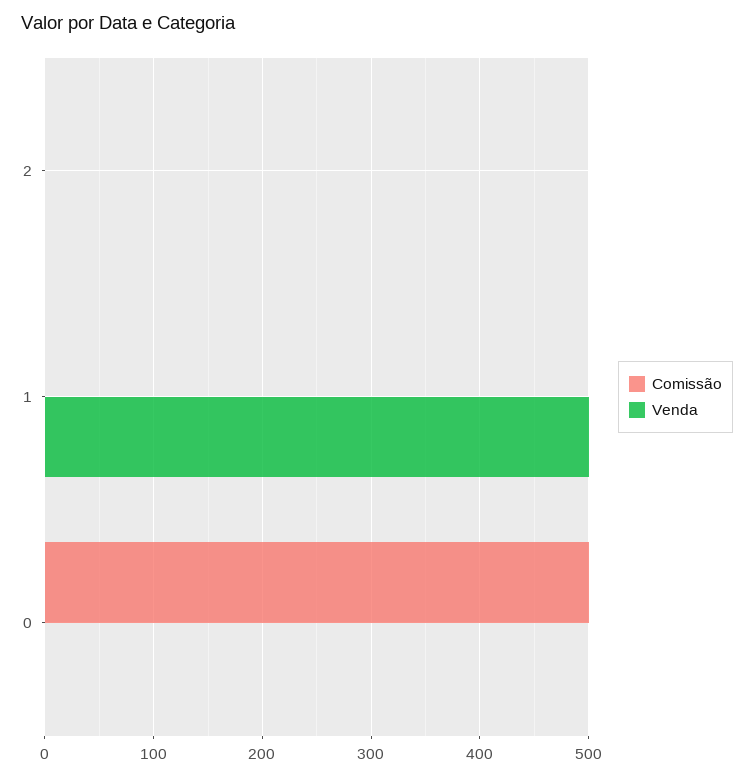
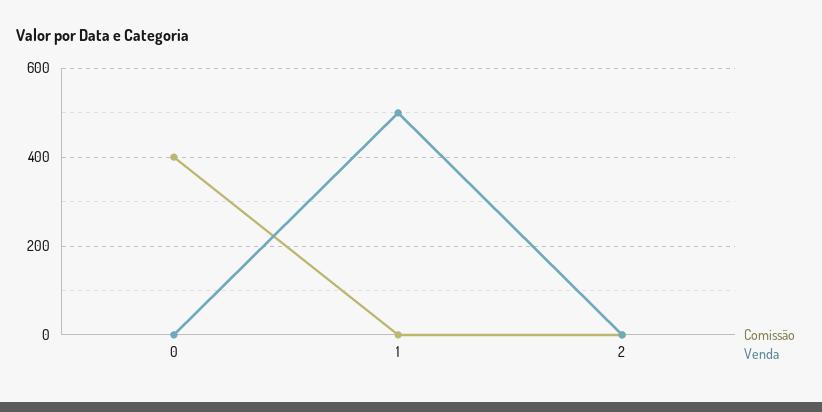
Comissão, 0: 500 -> 400

